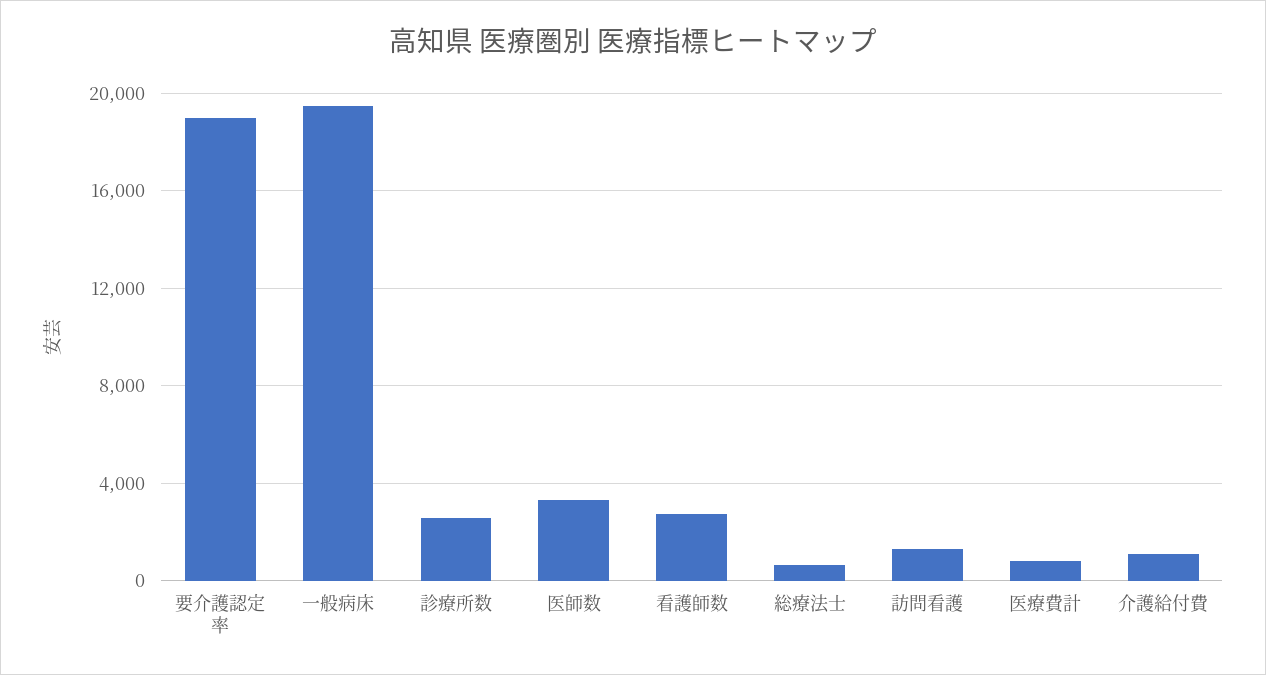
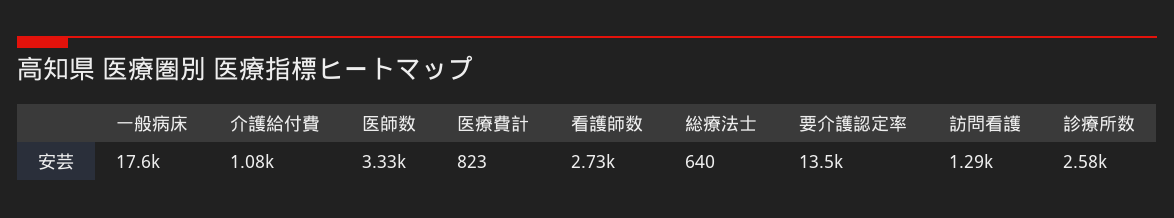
要介護認定率: 19000 -> 13500
一般病床: 19500 -> 17600

